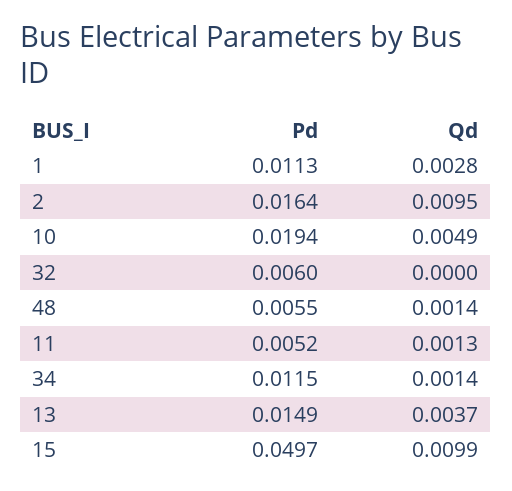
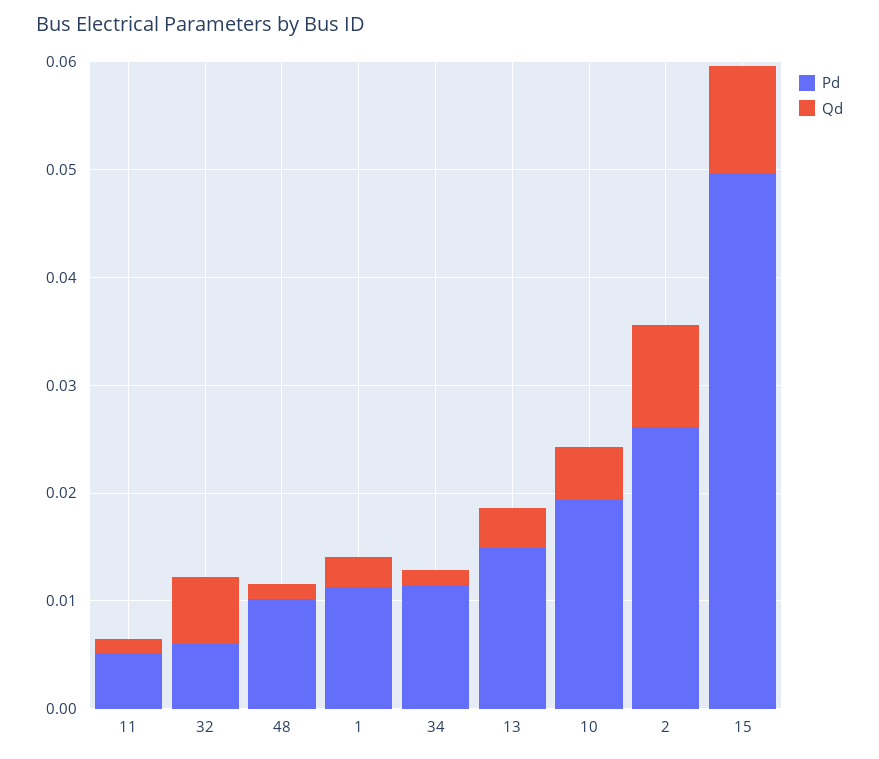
Pd, 2: 0.0164 -> 0.026
Qd, 32: 0 -> 0.006
Pd, 48: 0.0055 -> 0.01

